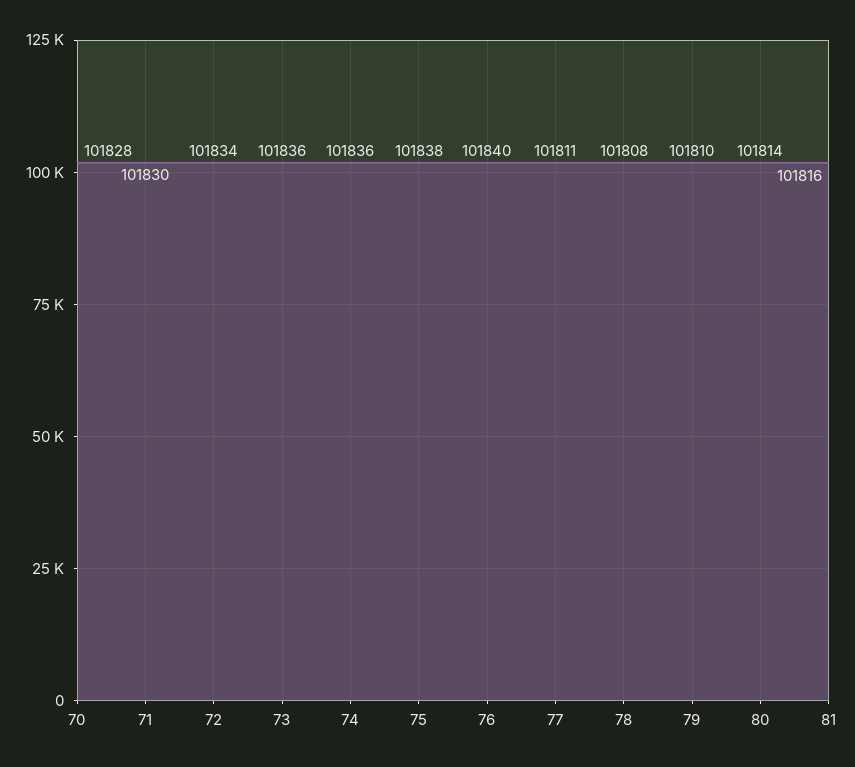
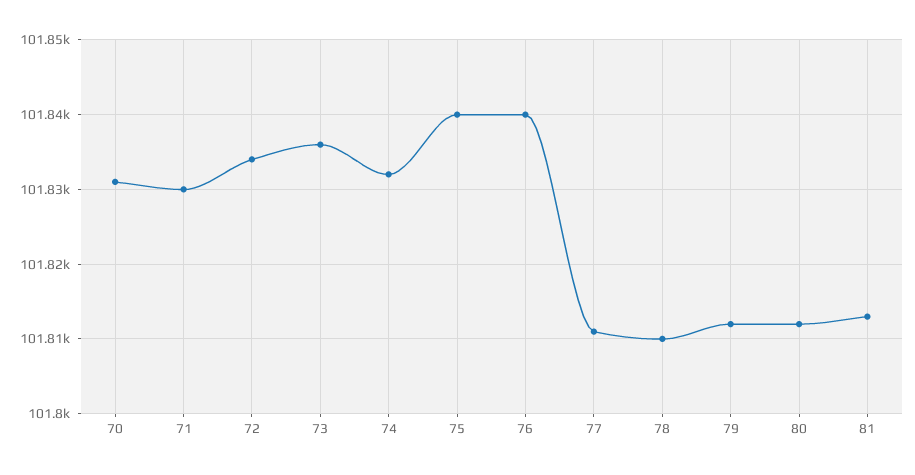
70: 101828 -> 101831
74: 101836 -> 101832
75: 101838 -> 101840
78: 101808 -> 101810
79: 101810 -> 101812
80: 101814 -> 101812
81: 101816 -> 101813

